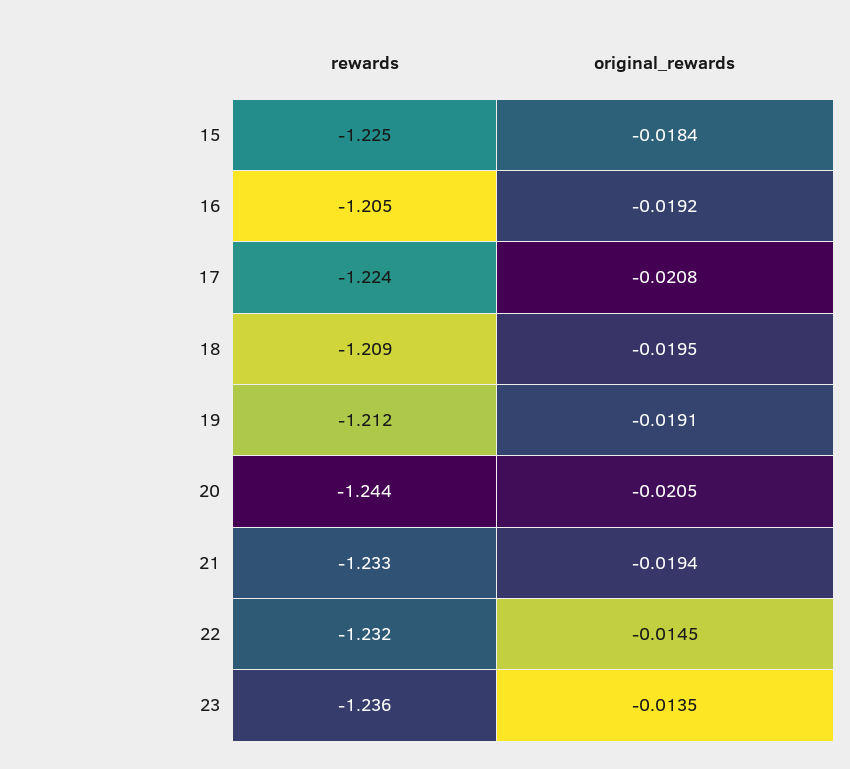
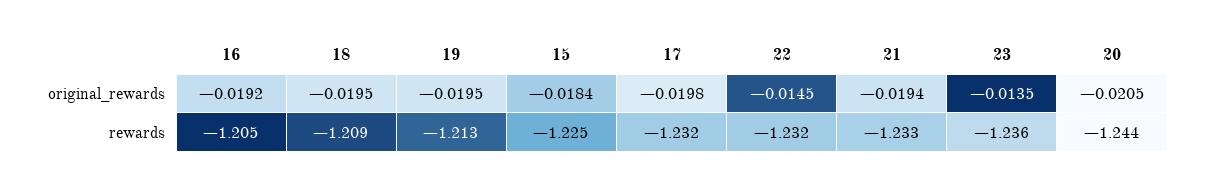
rewards, 17: -1.224 -> -1.232
original_rewards, 17: -0.0208 -> -0.0198
rewards, 19: -1.212 -> -1.213
original_rewards, 19: -0.0191 -> -0.0195

